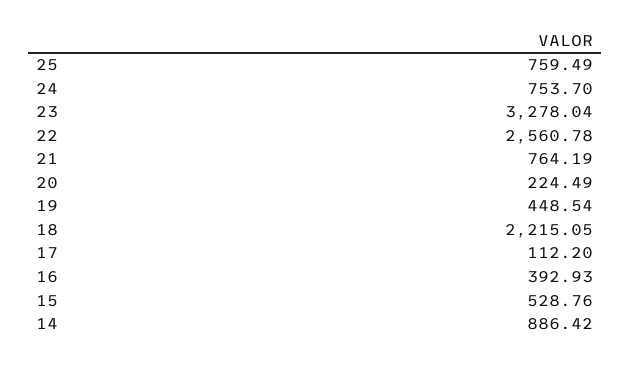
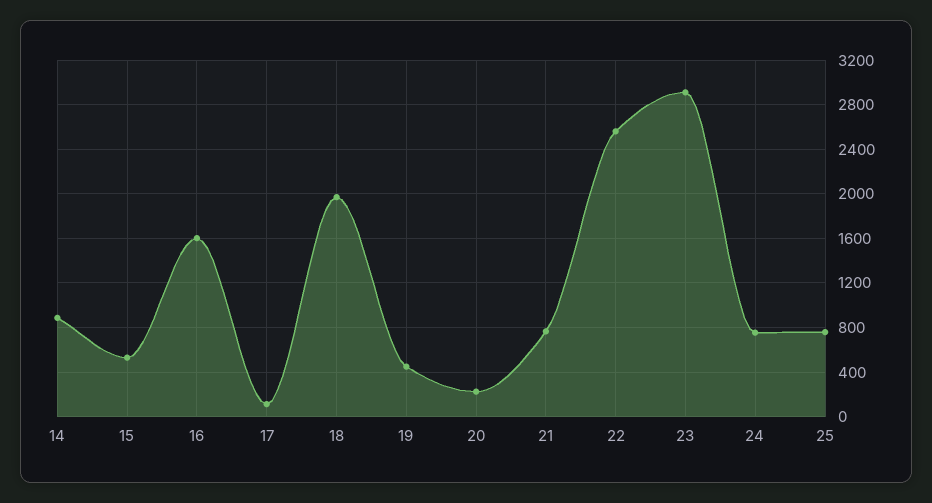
23: 3278.04 -> 2900
18: 2215.05 -> 2000
16: 392.93 -> 1600

